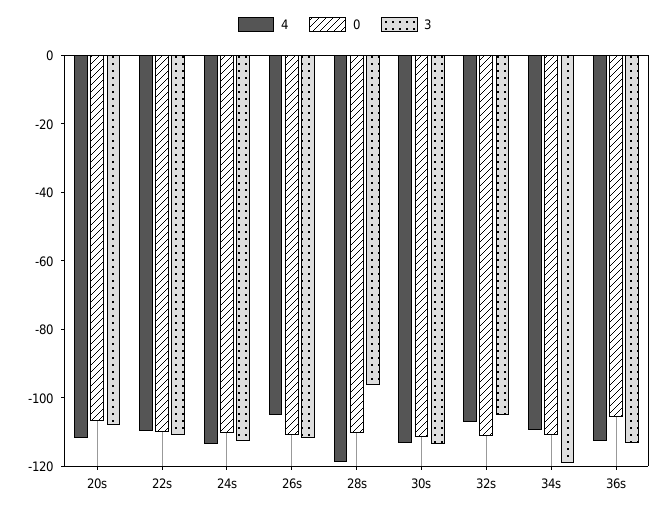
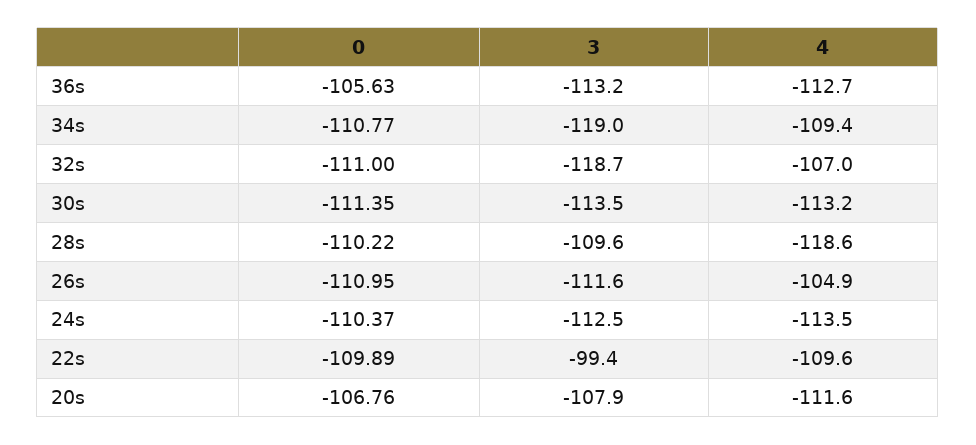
3, 22s: -110 -> -99.4
3, 28s: -95 -> -109.6
3, 32s: -105 -> -118.7

